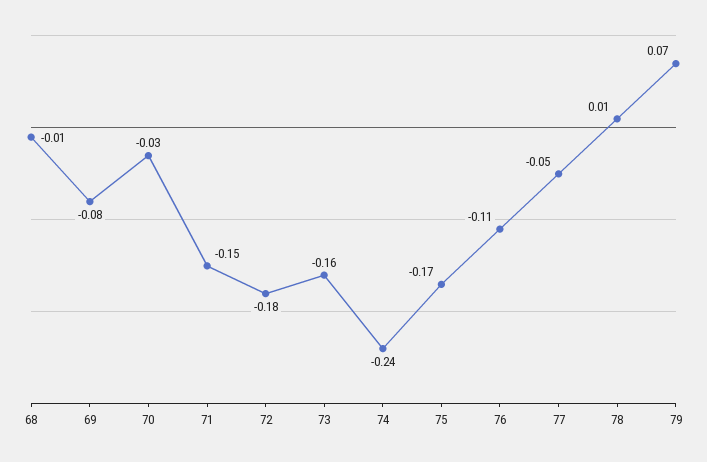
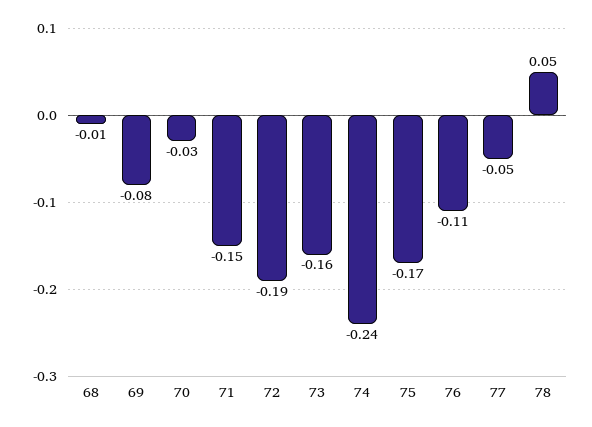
72: -0.18 -> -0.19
78: 0.01 -> 0.05
79: 0.07 -> none

